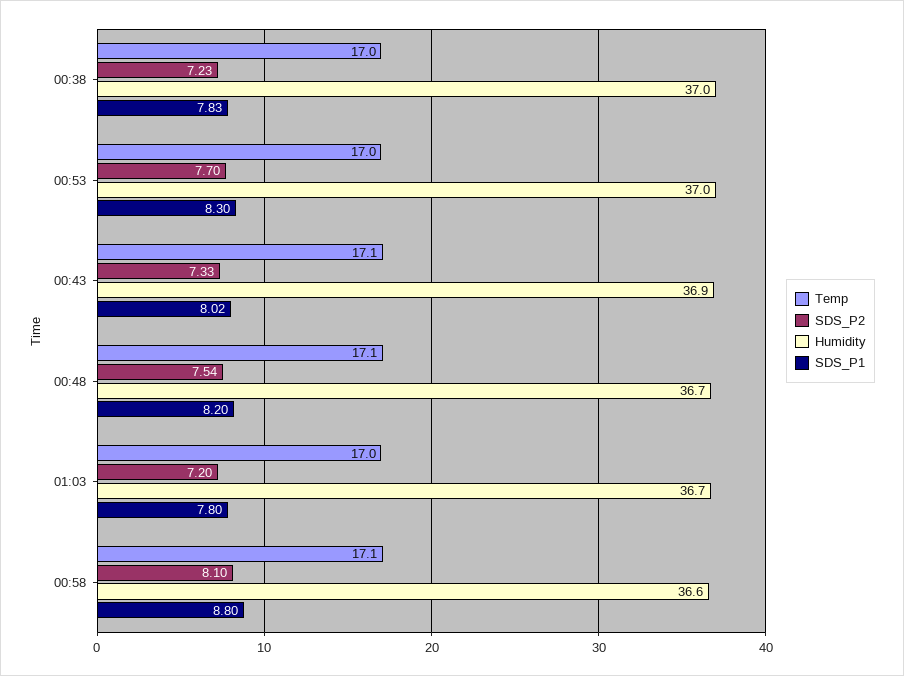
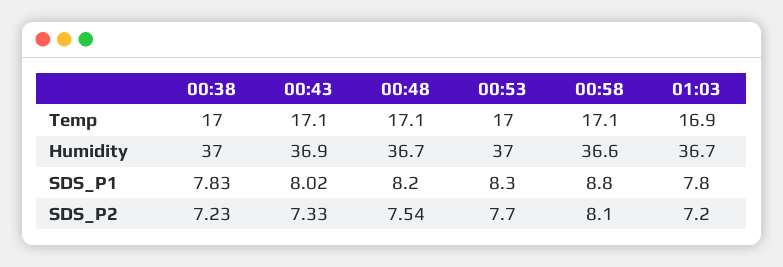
Temp, 01:03: 17 -> 16.9

